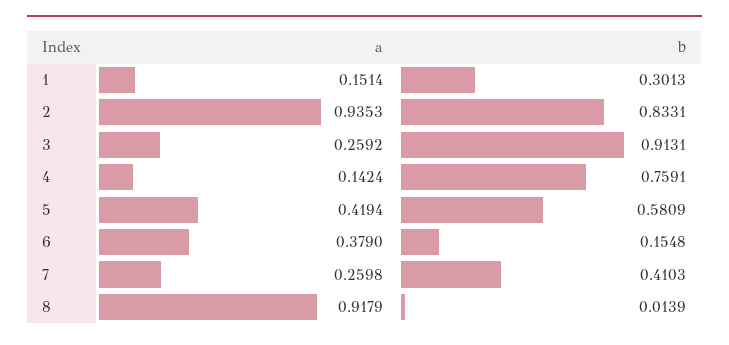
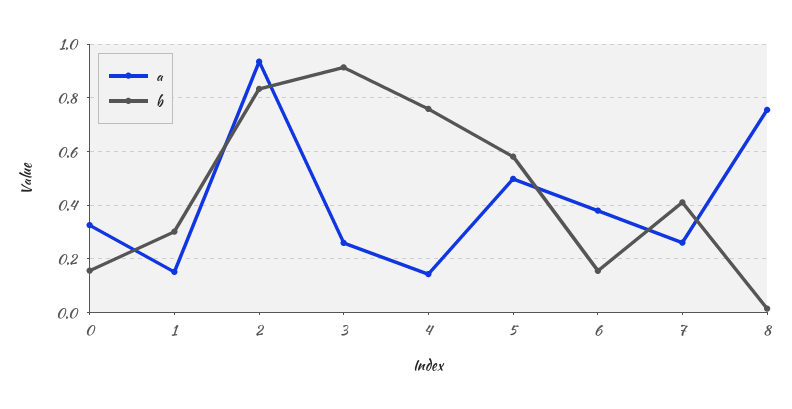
a, 5: 0.4194 -> 0.5
a, 8: 0.9179 -> 0.75
a, 0: none -> 0.325
b, 0: none -> 0.15

